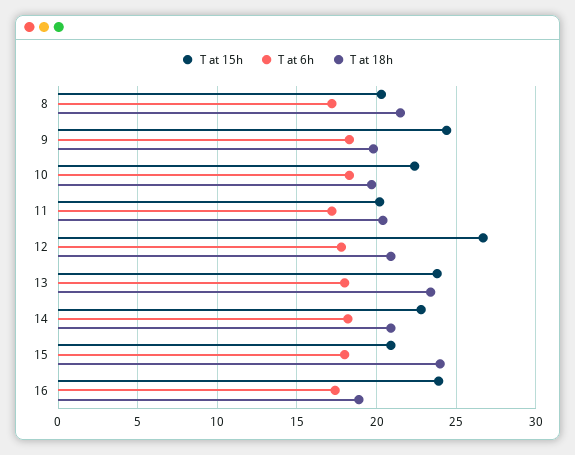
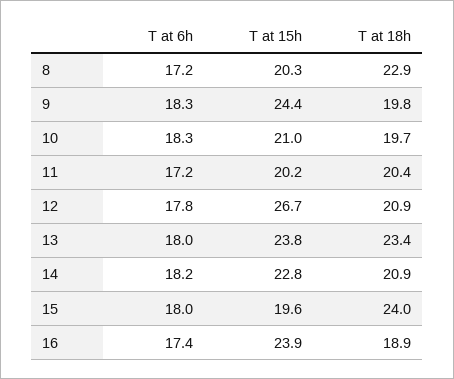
T at 18h, 8: 21.5 -> 22.9
T at 15h, 10: 22.5 -> 21
T at 15h, 15: 21 -> 19.6

